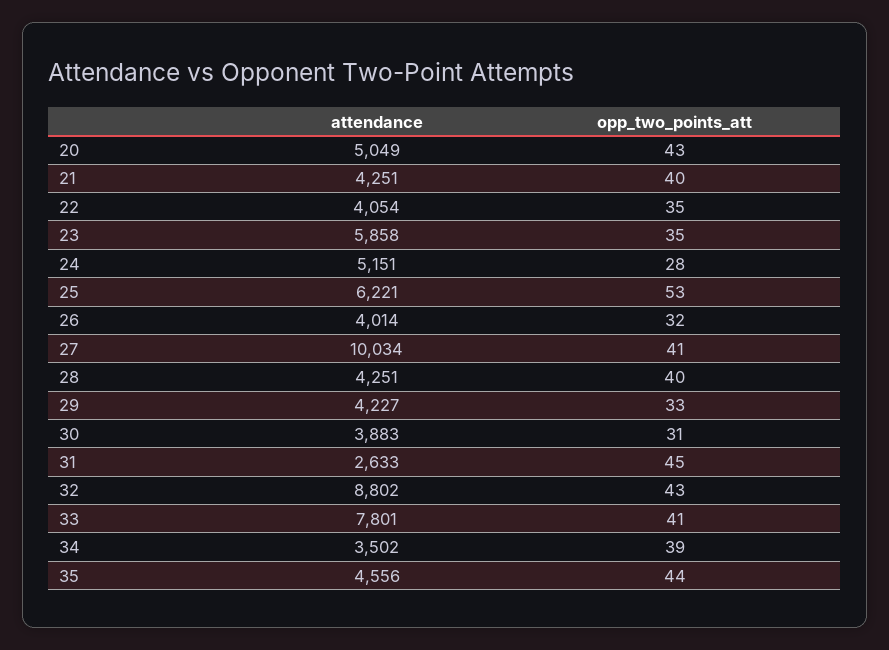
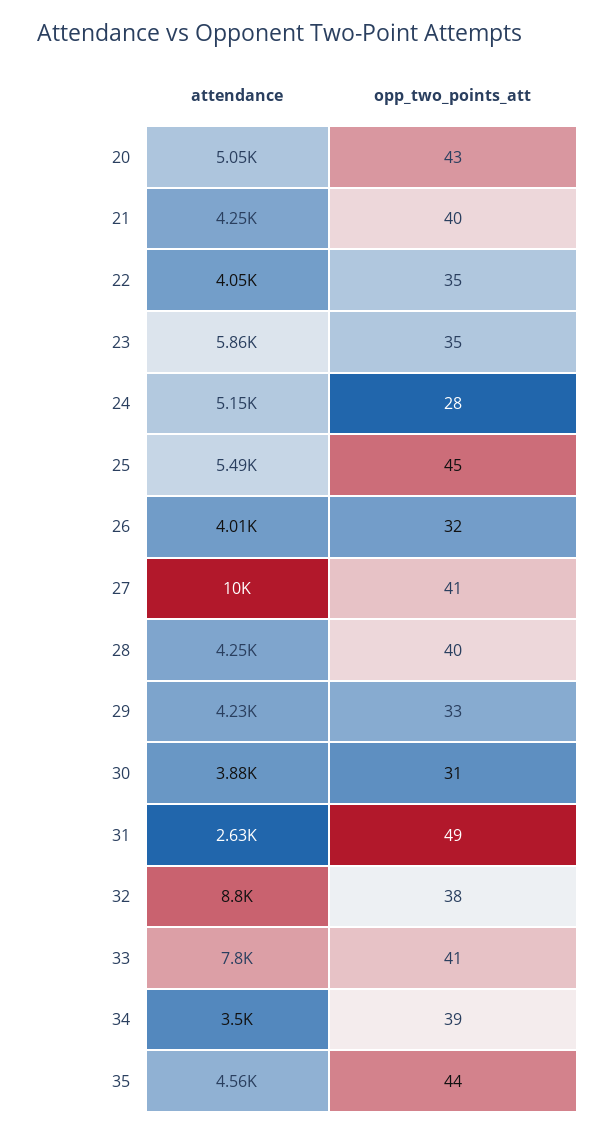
attendance, 25: 6221 -> 5490
opp_two_points_att, 25: 53 -> 45
opp_two_points_att, 31: 45 -> 49
opp_two_points_att, 32: 43 -> 38

